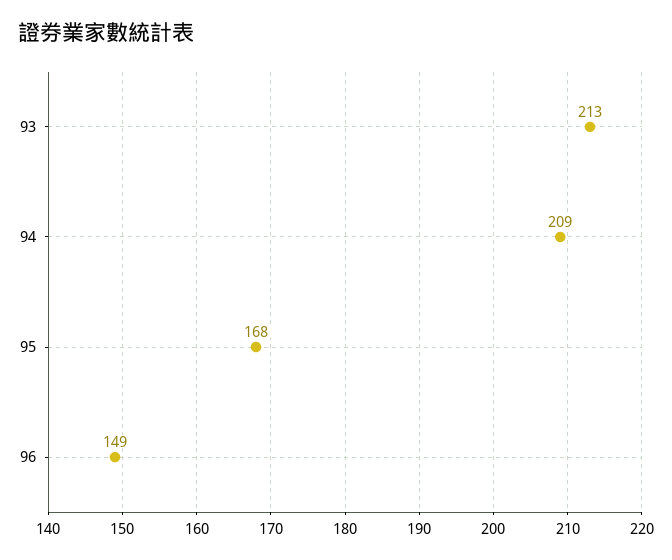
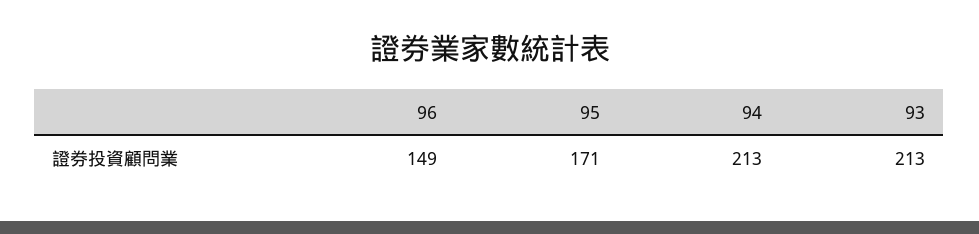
94: 209 -> 213
95: 168 -> 171

